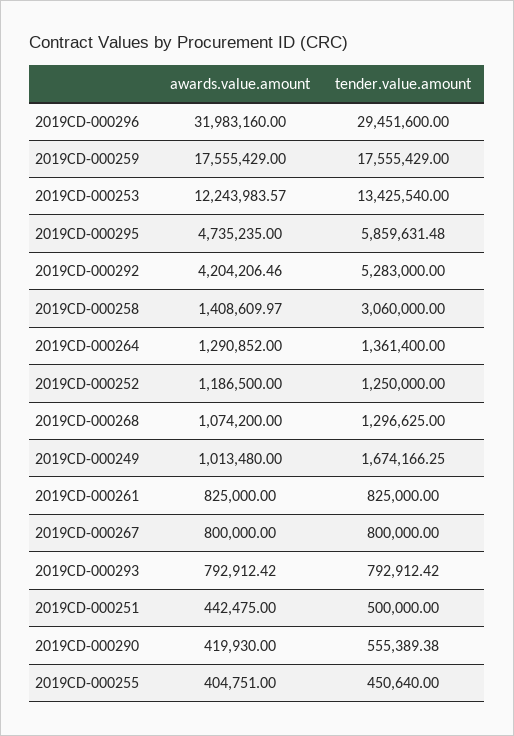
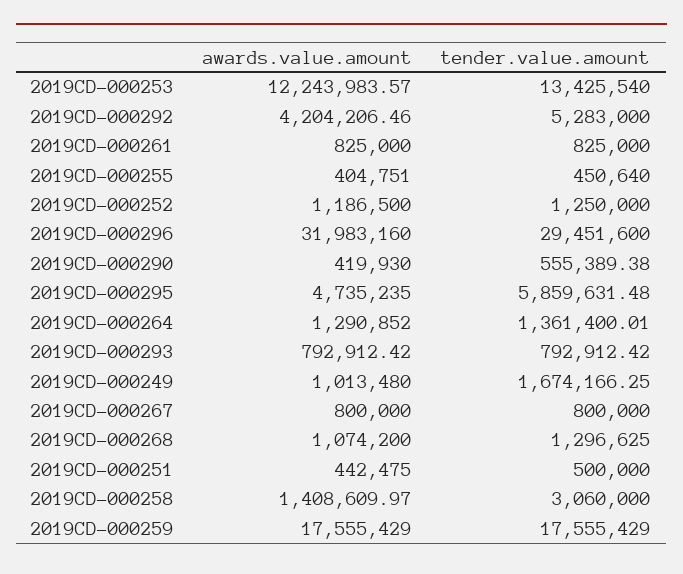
tender.value.amount, 2019CD-000264: 1361400 -> 1361400.01

